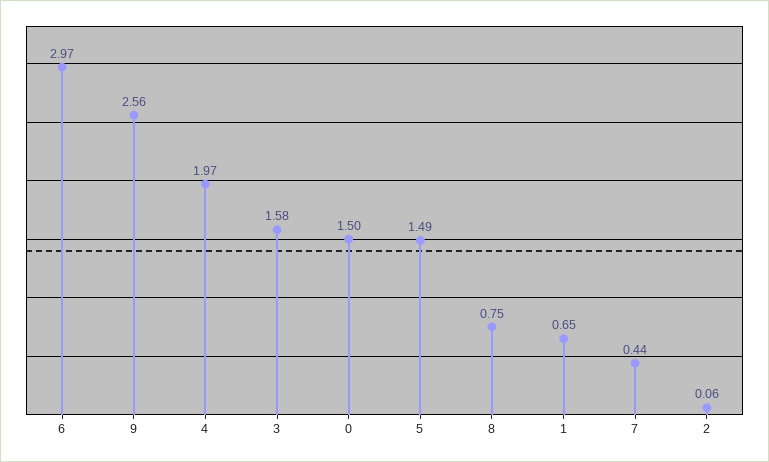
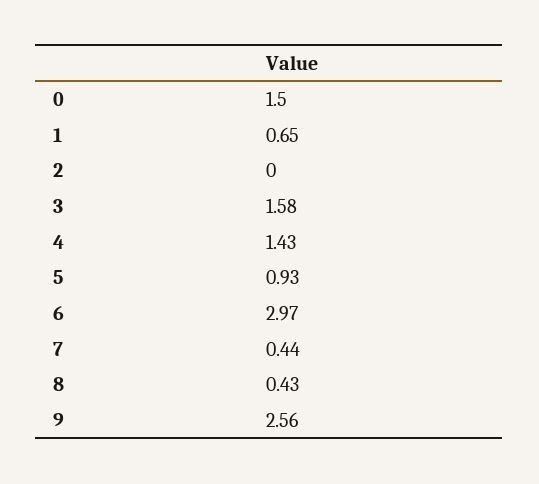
4: 1.97 -> 1.43
5: 1.49 -> 0.93
8: 0.75 -> 0.43
2: 0.06 -> 0

